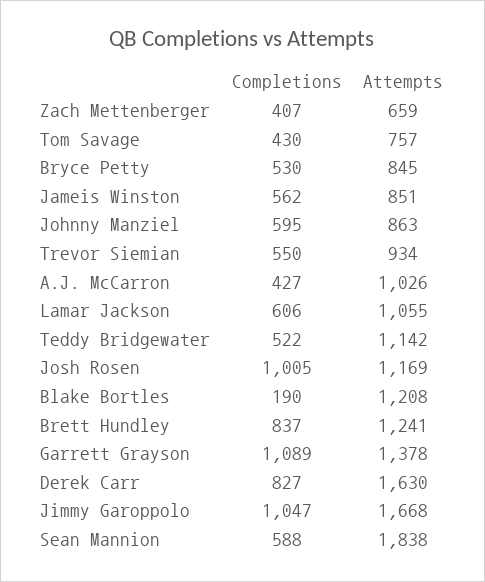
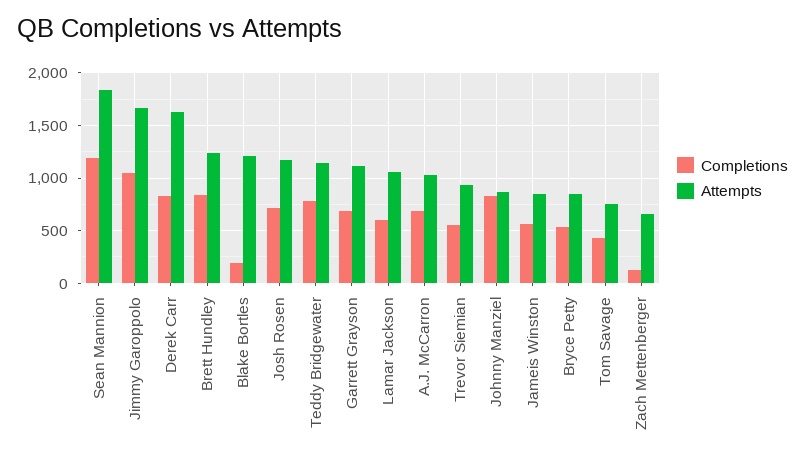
Completions, Zach Mettenberger: 407 -> 100
Completions, Johnny Manziel: 595 -> 800
Completions, A.J. McCarron: 427 -> 700
Completions, Teddy Bridgewater: 522 -> 800
Completions, Josh Rosen: 1005 -> 700
Completions, Garrett Grayson: 1089 -> 700
Attempts, Garrett Grayson: 1378 -> 1100
Completions, Sean Mannion: 588 -> 1200

